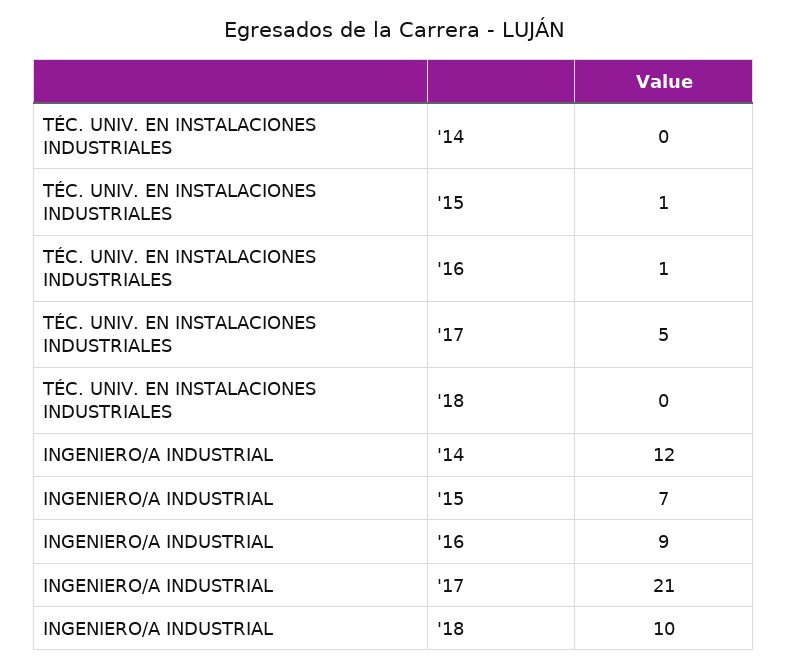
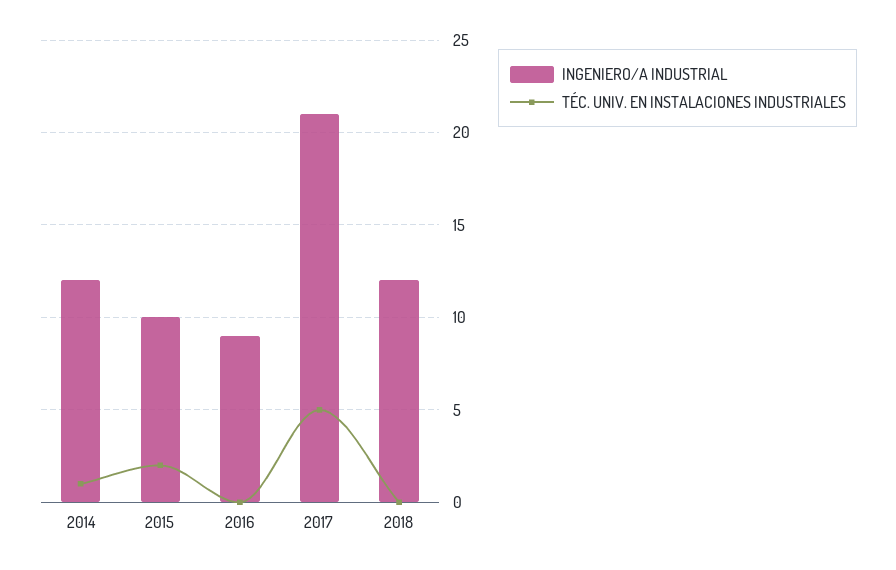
TÉC. UNIV. EN INSTALACIONES INDUSTRIALES, '14: 0 -> 1
TÉC. UNIV. EN INSTALACIONES INDUSTRIALES, '15: 1 -> 2
TÉC. UNIV. EN INSTALACIONES INDUSTRIALES, '16: 1 -> 0
INGENIERO/A INDUSTRIAL, '15: 7 -> 10
INGENIERO/A INDUSTRIAL, '18: 10 -> 12

